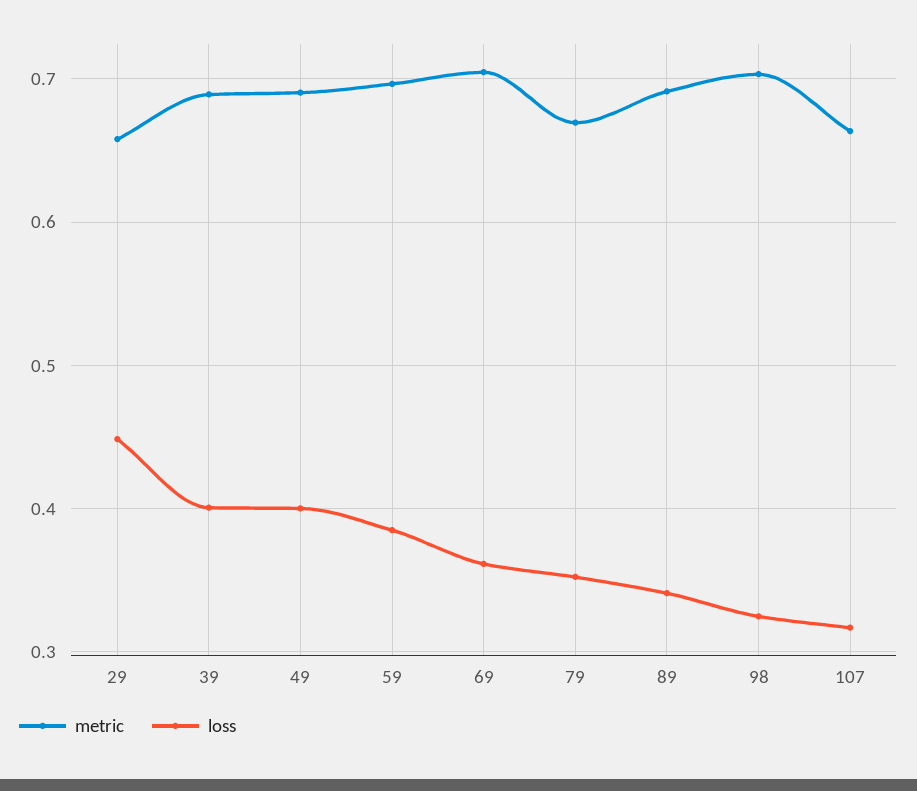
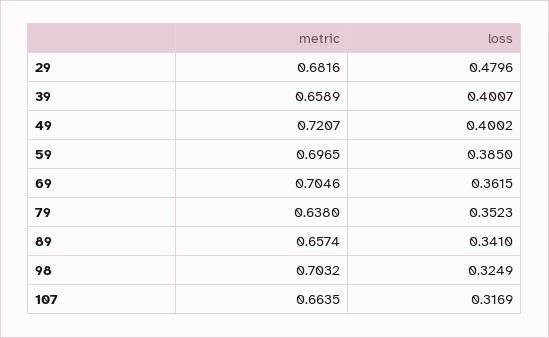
metric, 29: 0.66 -> 0.6816
loss, 29: 0.45 -> 0.4796
metric, 39: 0.69 -> 0.6589
metric, 49: 0.69 -> 0.7207
metric, 79: 0.67 -> 0.638
metric, 89: 0.69 -> 0.6574

